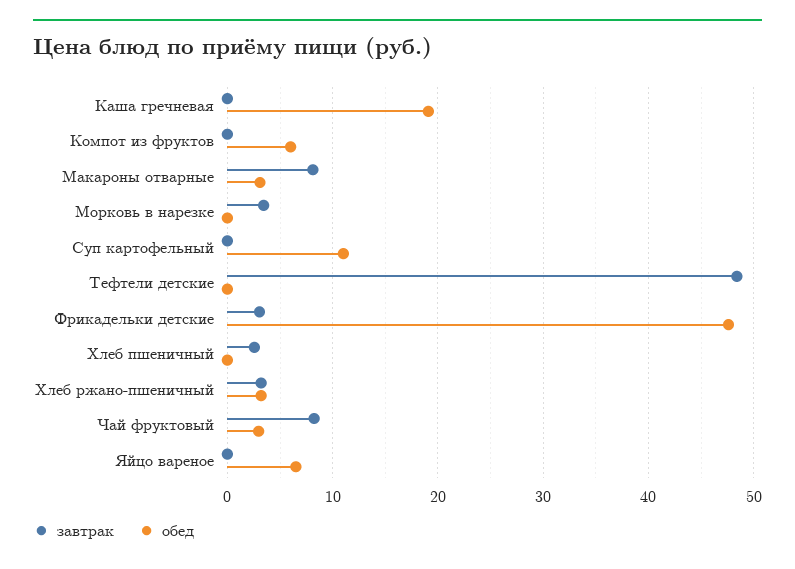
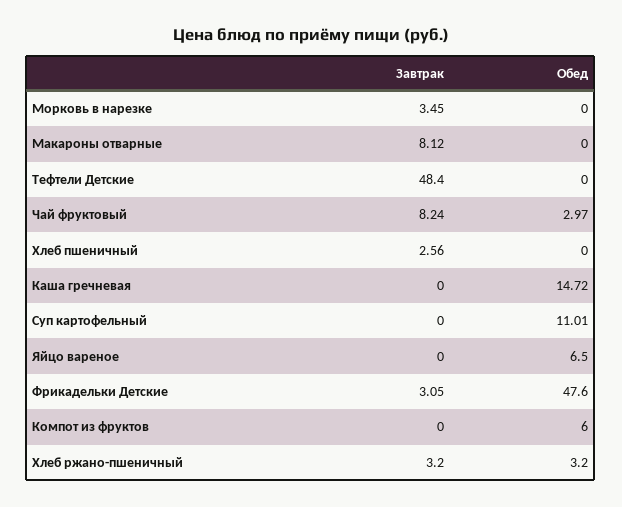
обед, Каша гречневая: 19 -> 14.72
обед, Макароны отварные: 3 -> 0

